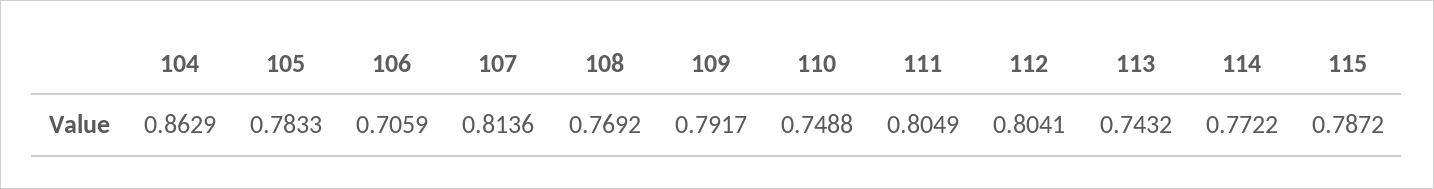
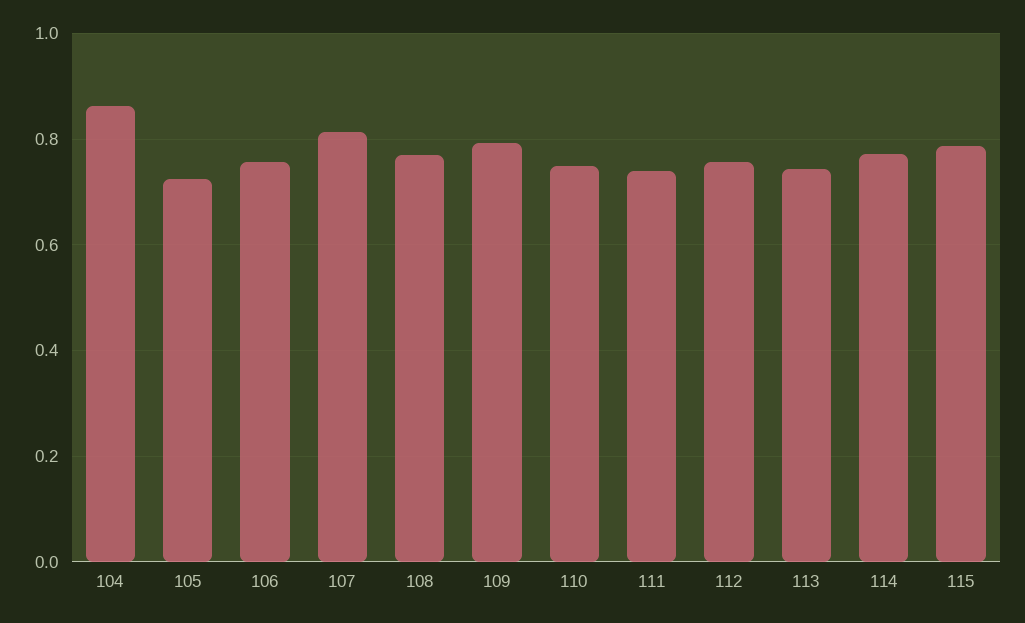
105: 0.7833 -> 0.72
106: 0.7059 -> 0.76
111: 0.8049 -> 0.74
112: 0.8041 -> 0.76

